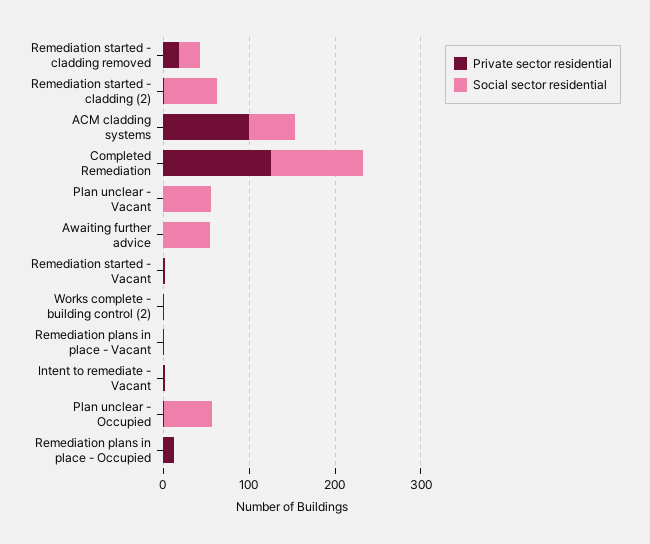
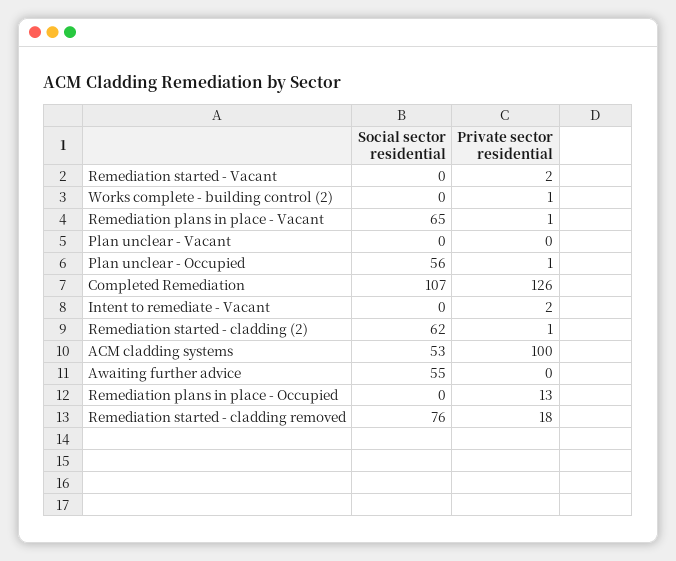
Social sector residential, Remediation started - cladding removed: 20 -> 76
Social sector residential, Plan unclear - Vacant: 60 -> 0
Social sector residential, Remediation plans in place - Vacant: 0 -> 65

